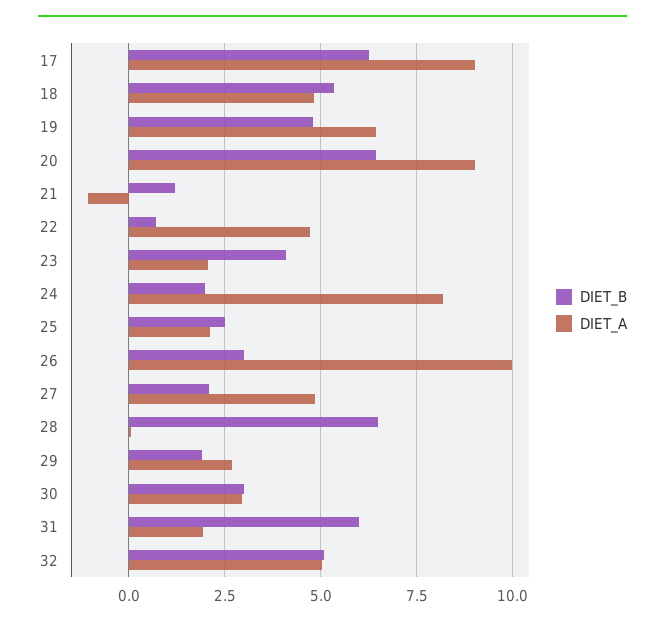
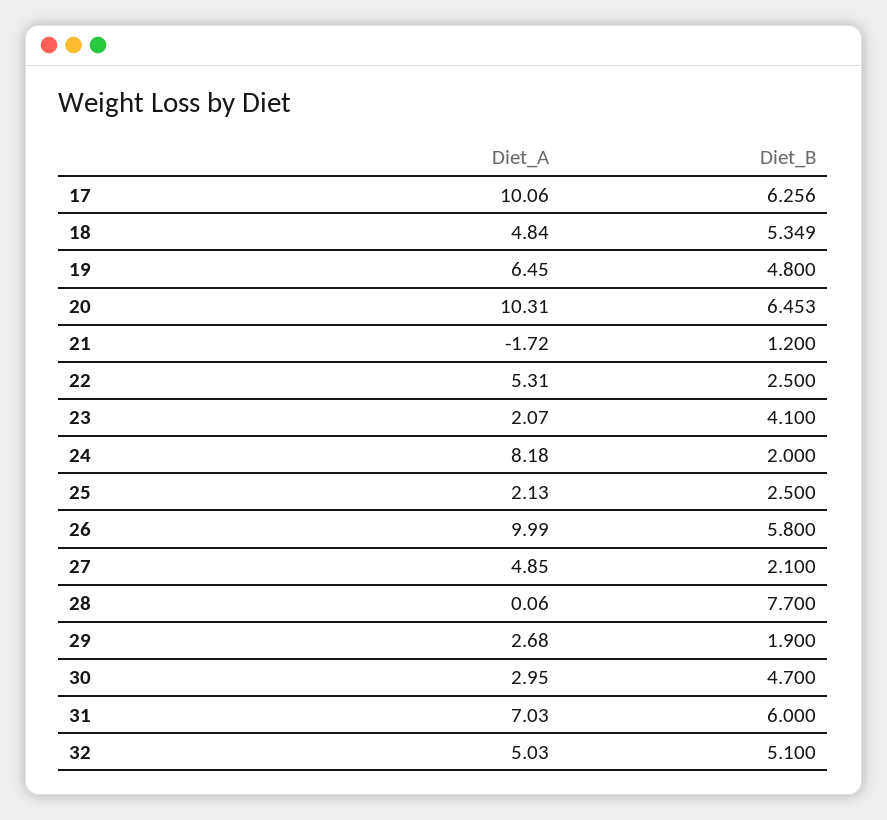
DIET_A, 17: 9 -> 10.06
DIET_A, 20: 9 -> 10.31
DIET_A, 21: -1 -> -1.72
DIET_B, 22: 0.75 -> 2.5
DIET_A, 22: 4.75 -> 5.31
DIET_B, 26: 3 -> 5.8
DIET_B, 28: 6.5 -> 7.7
DIET_B, 30: 3 -> 4.7
DIET_A, 31: 2 -> 7.03

